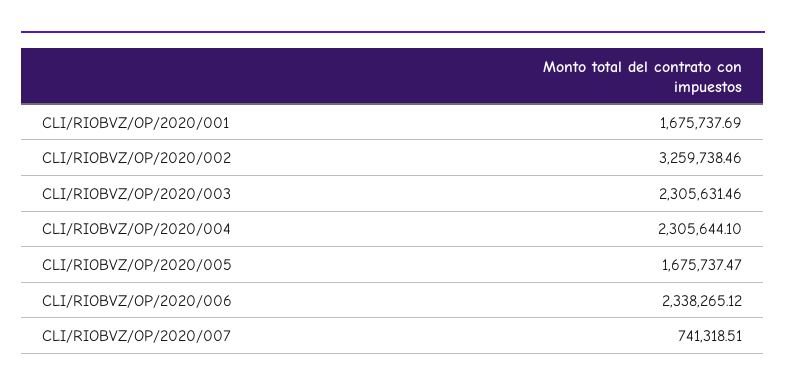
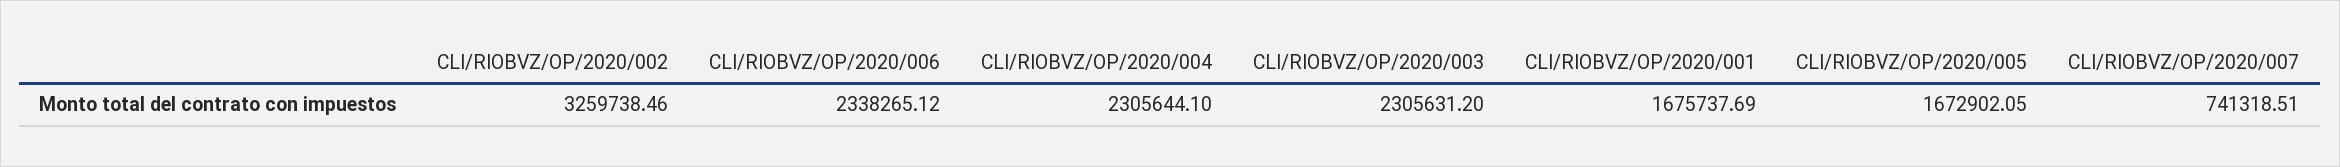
CLI/RIOBVZ/OP/2020/003: 2305631.46 -> 2305631.2
CLI/RIOBVZ/OP/2020/005: 1675737.47 -> 1672902.05

